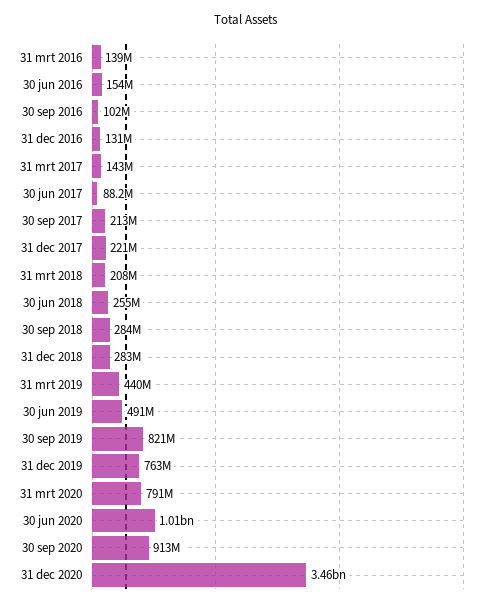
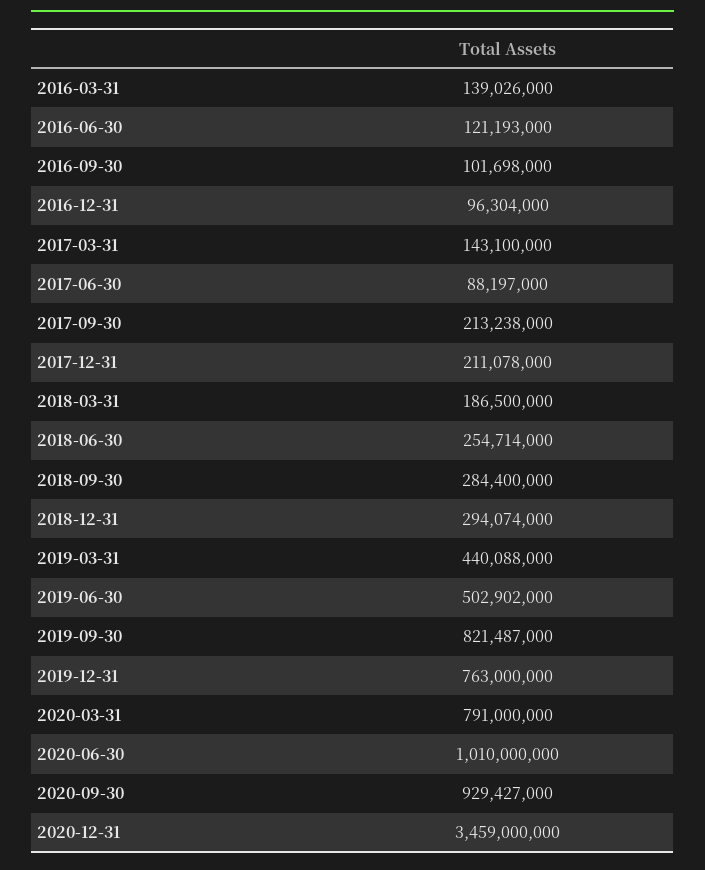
30 jun 2016: 154000000 -> 121193000
31 dec 2016: 131000000 -> 96304000
31 dec 2017: 221000000 -> 211078000
31 mrt 2018: 208000000 -> 186500000
31 dec 2018: 283000000 -> 294074000
30 jun 2019: 491000000 -> 502902000
30 sep 2020: 913000000 -> 929427000

